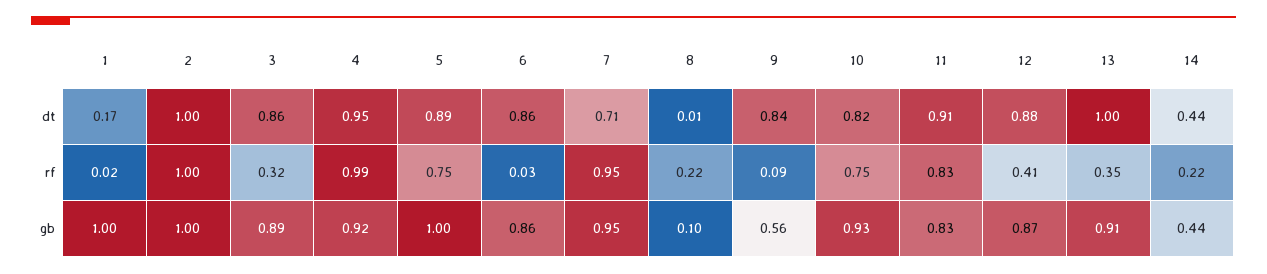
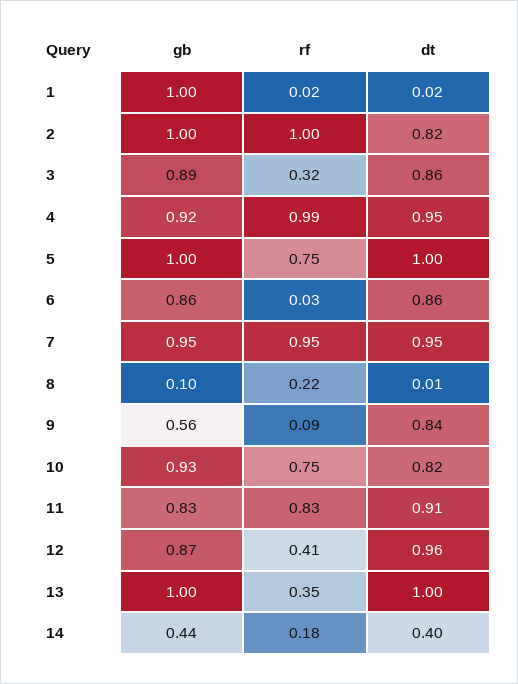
1, dt: 0.17 -> 0.02
2, dt: 1 -> 0.82
5, dt: 0.89 -> 1
7, dt: 0.71 -> 0.95
12, dt: 0.88 -> 0.96
14, dt: 0.44 -> 0.4
14, rf: 0.22 -> 0.18
13, gb: 0.91 -> 1

